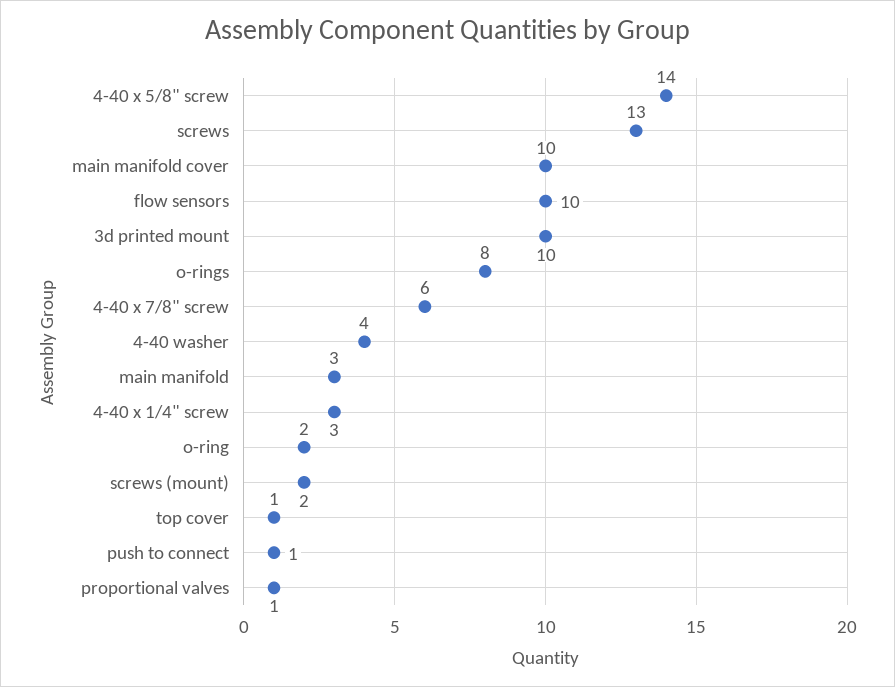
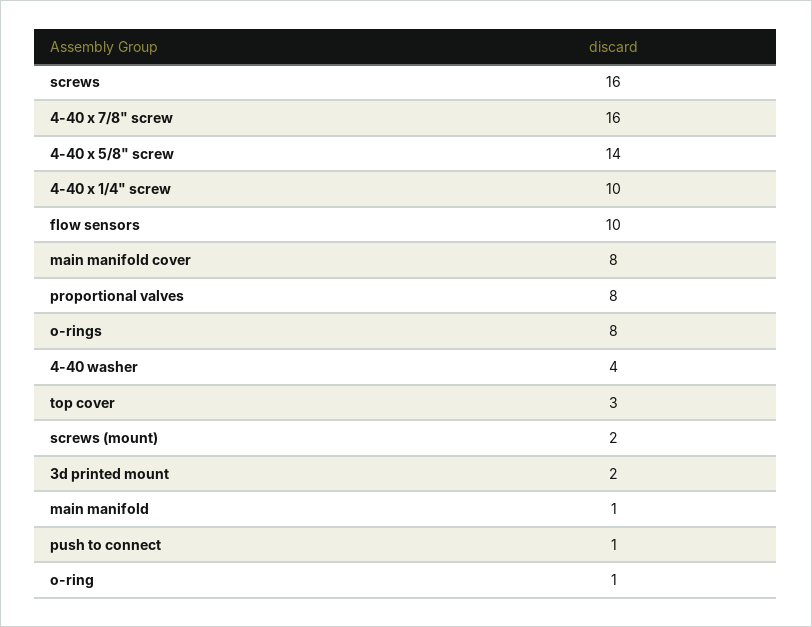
screws: 13 -> 16
main manifold cover: 10 -> 8
3d printed mount: 10 -> 2
4-40 x 7/8" screw: 6 -> 16
main manifold: 3 -> 1
4-40 x 1/4" screw: 3 -> 10
o-ring: 2 -> 1
top cover: 1 -> 3
proportional valves: 1 -> 8

